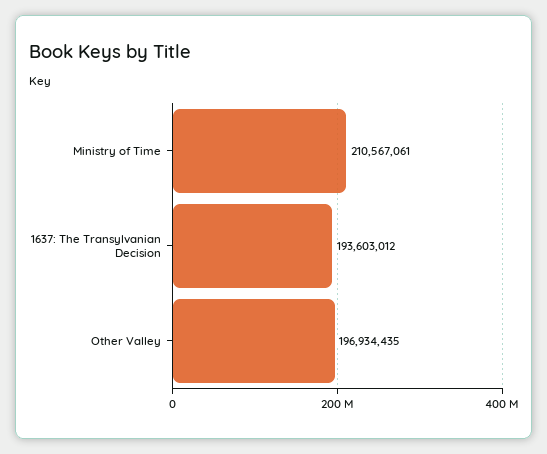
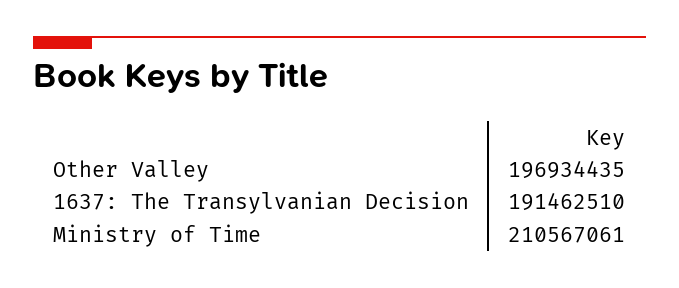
1637: The Transylvanian Decision: 193603012 -> 191462510

